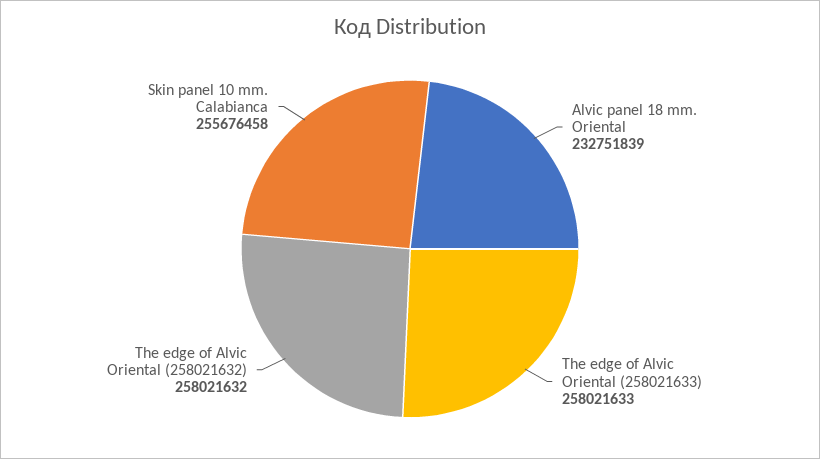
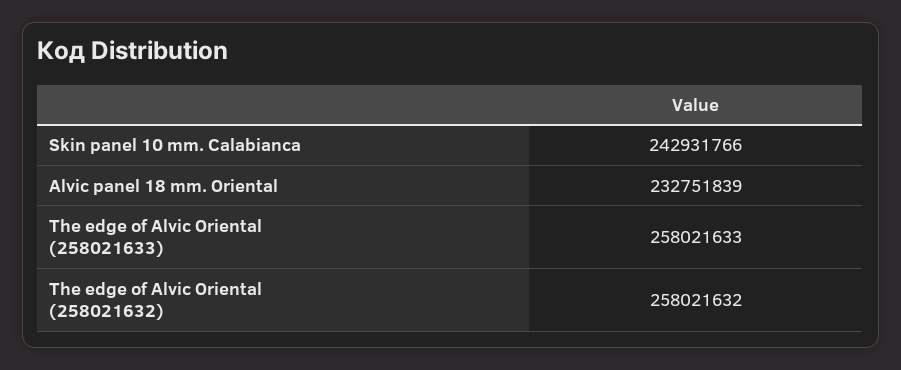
Skin panel 10 mm. Calabianca: 255676458 -> 242931766

